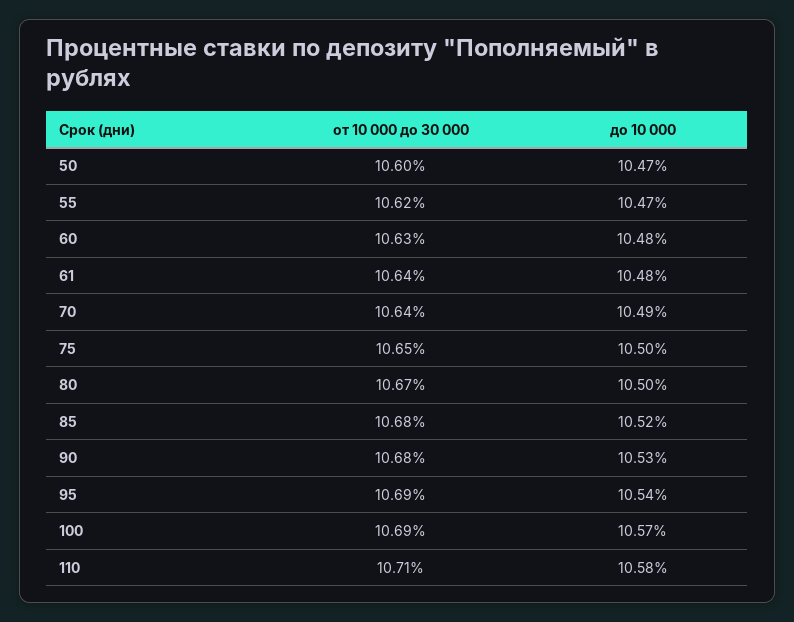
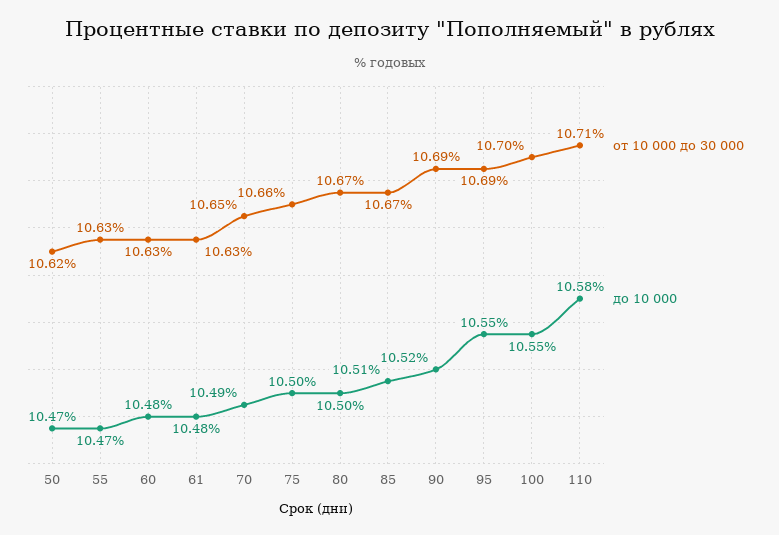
от 10 000 до 30 000, 50: 10.6 -> 10.62
от 10 000 до 30 000, 55: 10.62 -> 10.63
от 10 000 до 30 000, 61: 10.64 -> 10.63
от 10 000 до 30 000, 70: 10.64 -> 10.65
от 10 000 до 30 000, 75: 10.65 -> 10.66
от 10 000 до 30 000, 85: 10.68 -> 10.67
до 10 000, 85: 10.52 -> 10.51
от 10 000 до 30 000, 90: 10.68 -> 10.69
до 10 000, 90: 10.53 -> 10.52
до 10 000, 95: 10.54 -> 10.55
от 10 000 до 30 000, 100: 10.69 -> 10.7
до 10 000, 100: 10.57 -> 10.55

